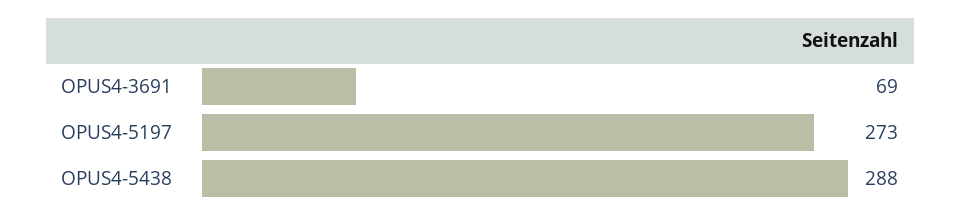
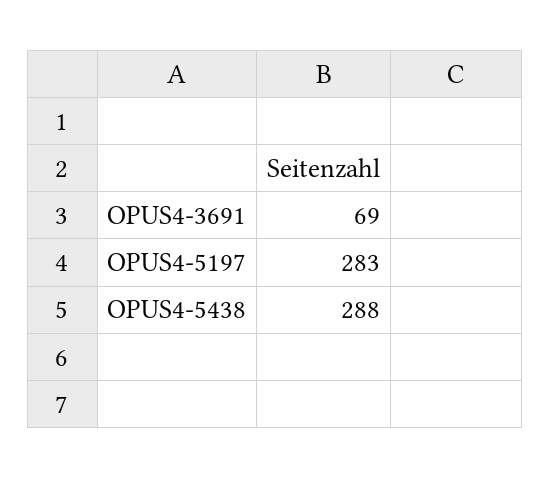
OPUS4-5197: 273 -> 283

